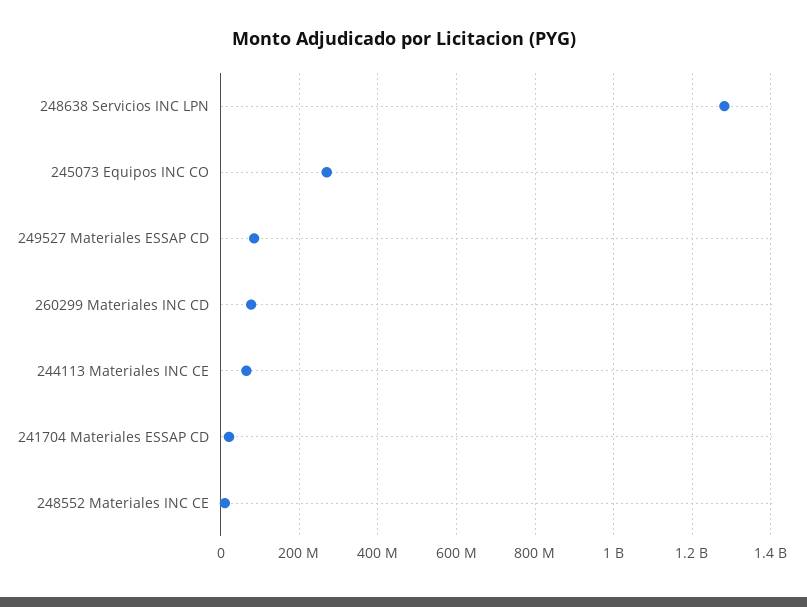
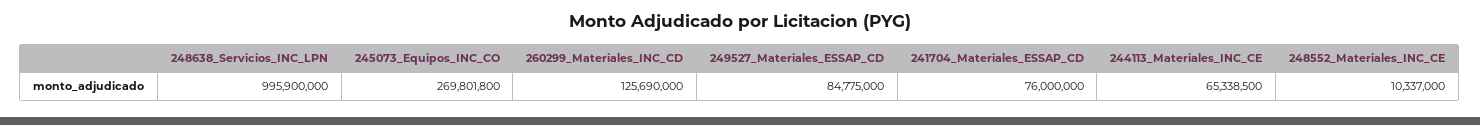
248638 Servicios INC LPN: 1280000000 -> 995900000
260299 Materiales INC CD: 80000000 -> 125690000
241704 Materiales ESSAP CD: 20000000 -> 76000000

